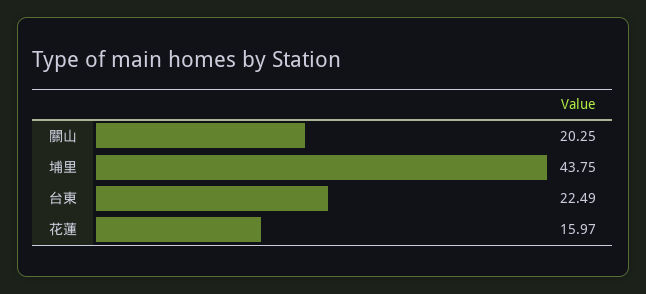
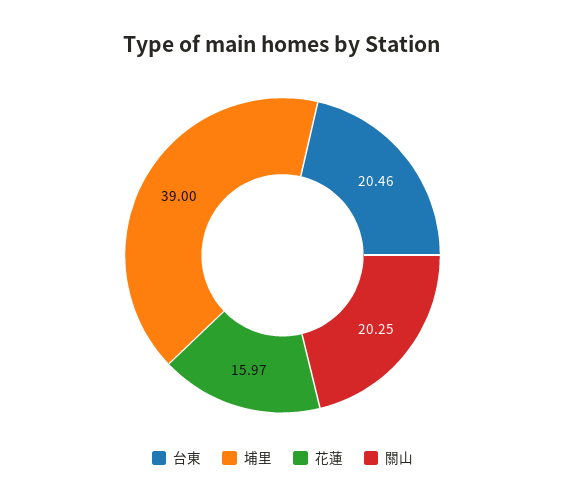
埔里: 43.75 -> 39
台東: 22.49 -> 20.46

